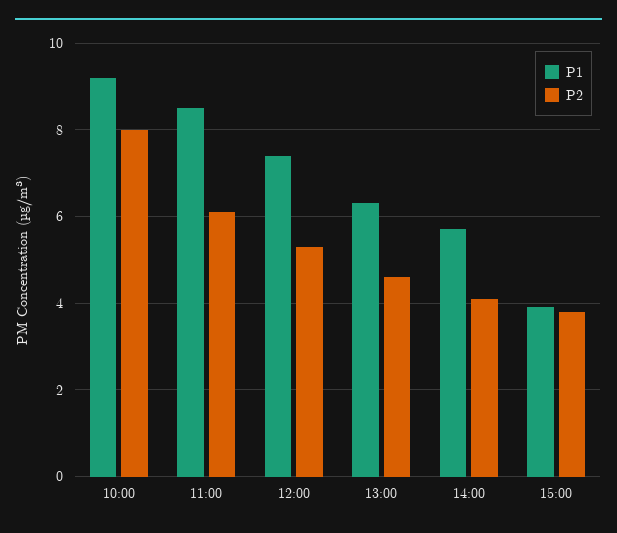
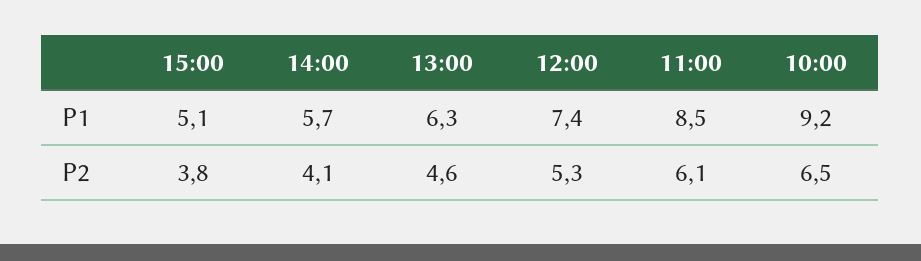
P2, 10:00: 8 -> 6.5
P1, 15:00: 4 -> 5.1

